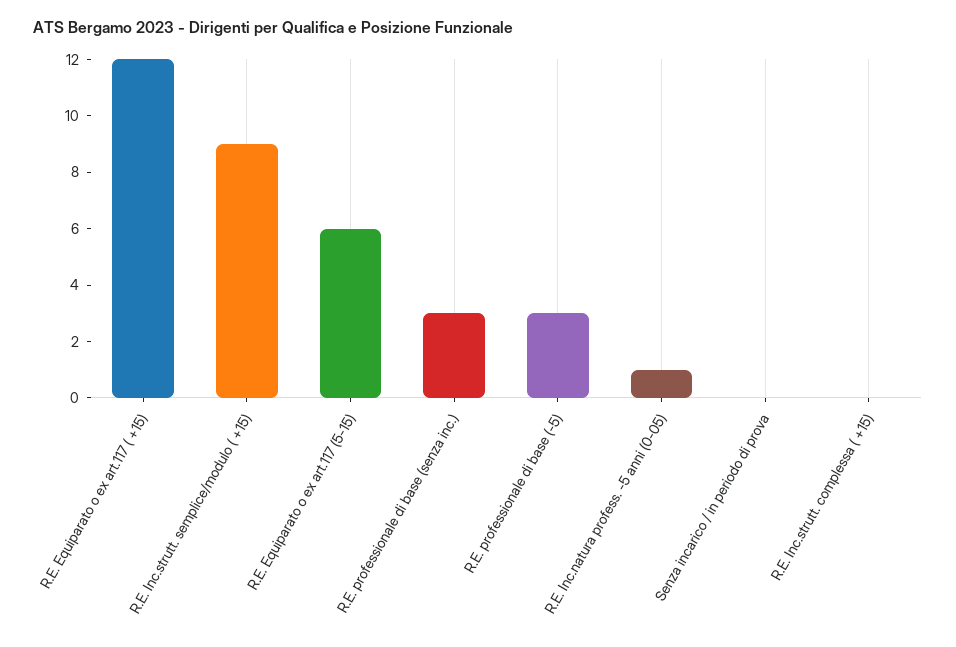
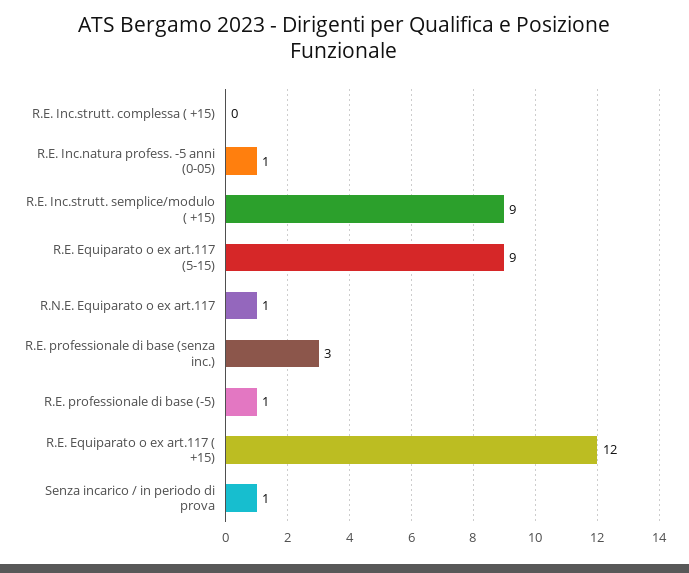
R.E. Equiparato o ex art.117 (5-15): 6 -> 9
R.E. professionale di base (-5): 3 -> 1
Senza incarico / in periodo di prova: 0 -> 1
R.N.E. Equiparato o ex art.117: none -> 1

